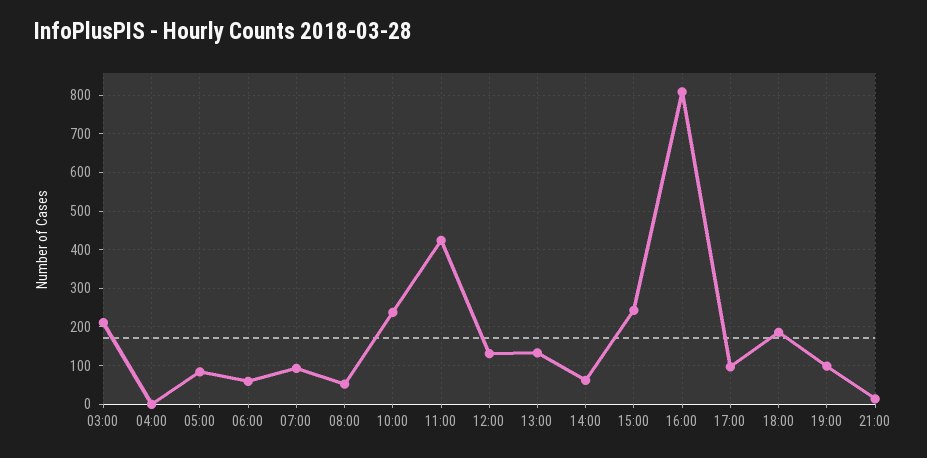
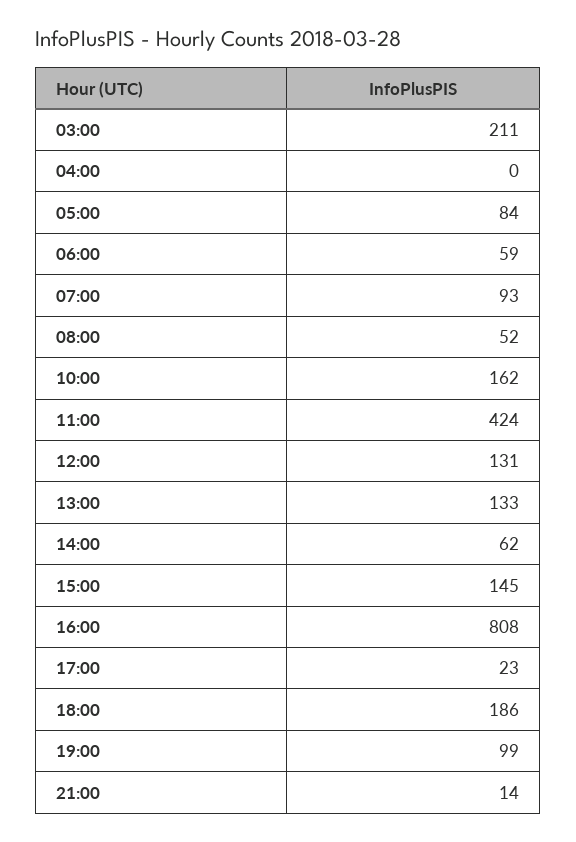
10:00: 240 -> 162
15:00: 240 -> 145
17:00: 100 -> 23

